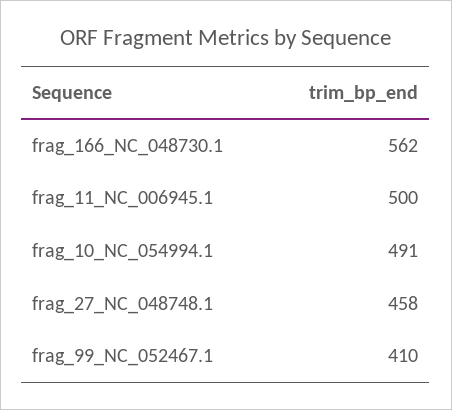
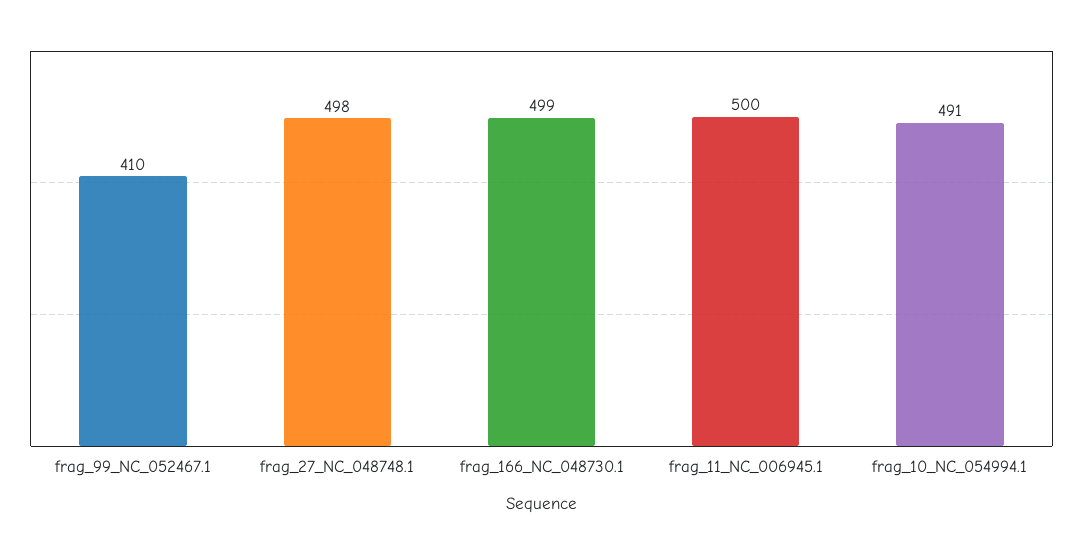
frag_166_NC_048730.1: 562 -> 499
frag_27_NC_048748.1: 458 -> 498

